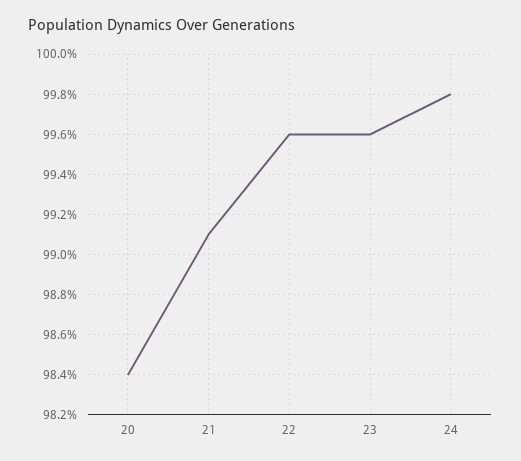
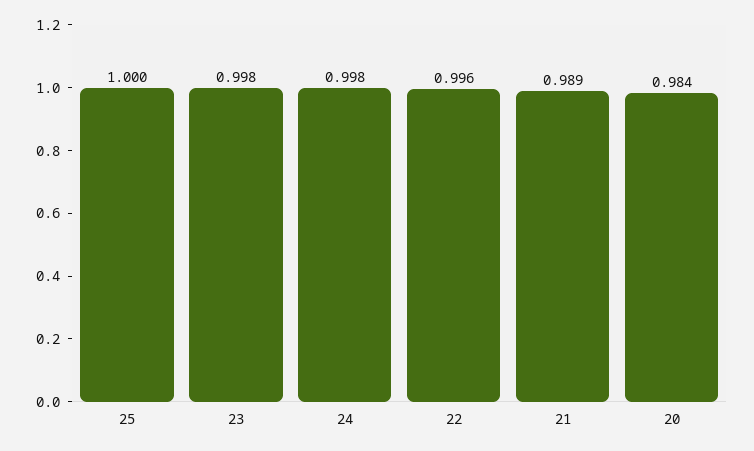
21: 0.991 -> 0.989
23: 0.996 -> 0.998
25: none -> 1

